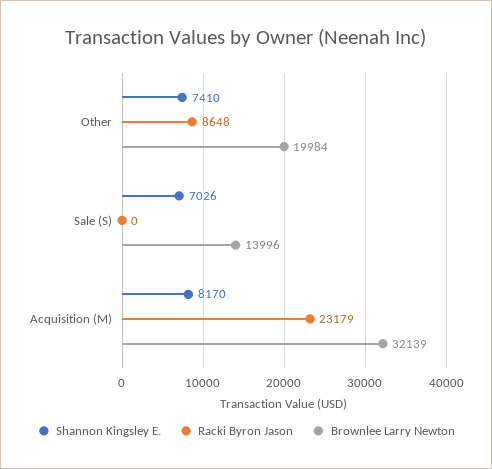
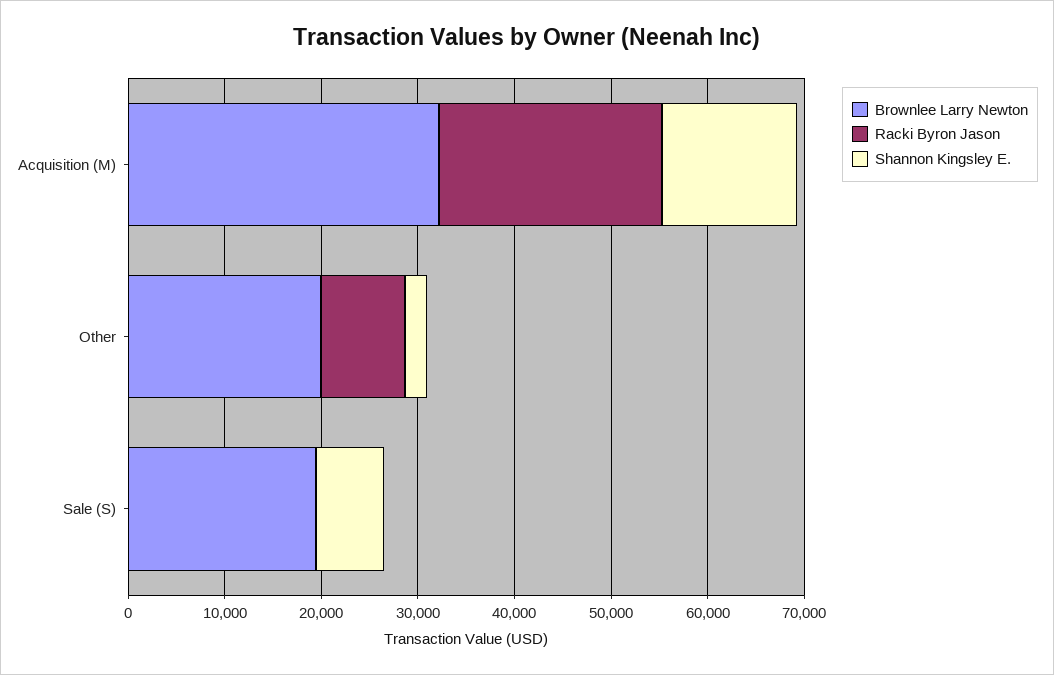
Shannon Kingsley E., Other: 7410 -> 2000
Brownlee Larry Newton, Sale (S): 13996 -> 20000
Shannon Kingsley E., Acquisition (M): 8170 -> 14000

